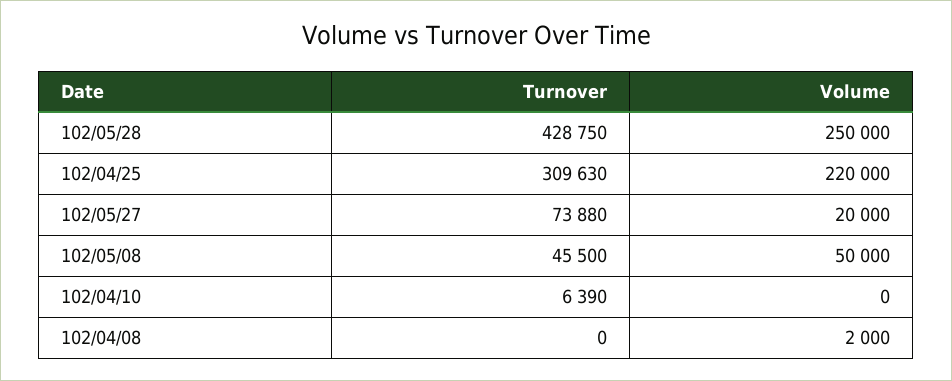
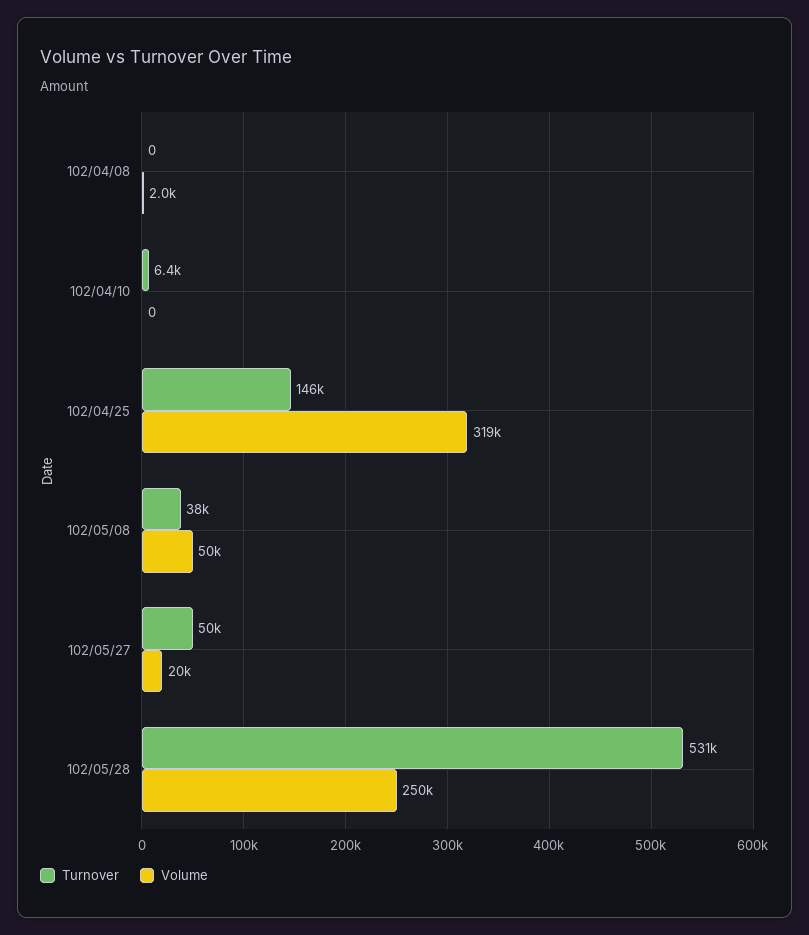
Turnover, 102/05/28: 428750 -> 531000
Turnover, 102/04/25: 309630 -> 146000
Volume, 102/04/25: 220000 -> 319000
Turnover, 102/05/27: 73880 -> 50000
Turnover, 102/05/08: 45500 -> 38000

